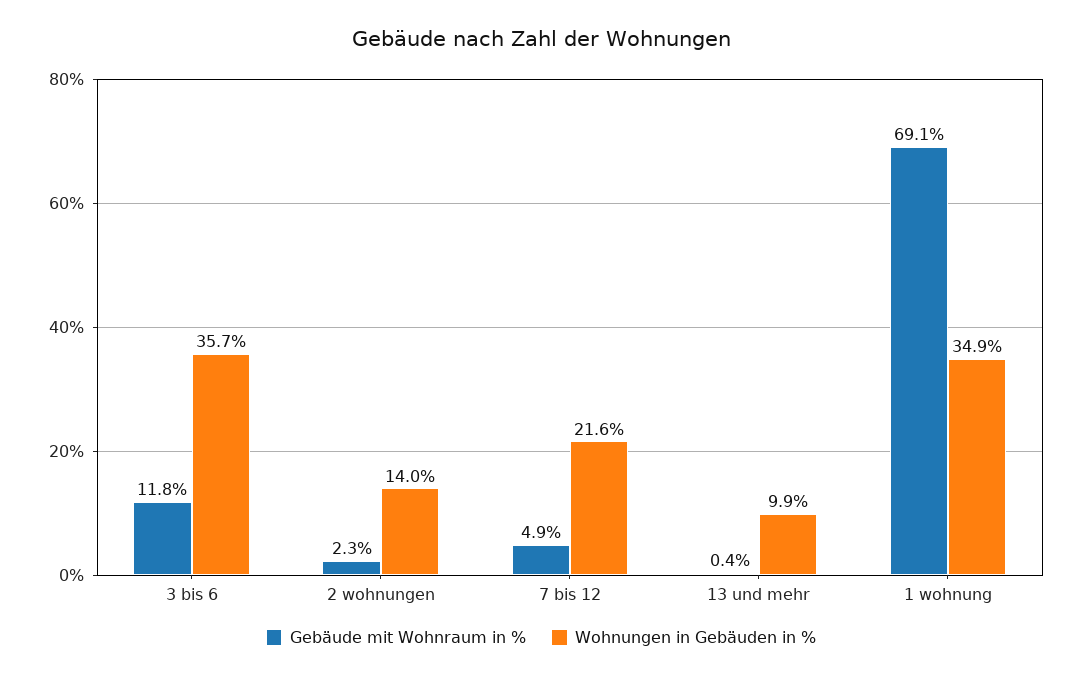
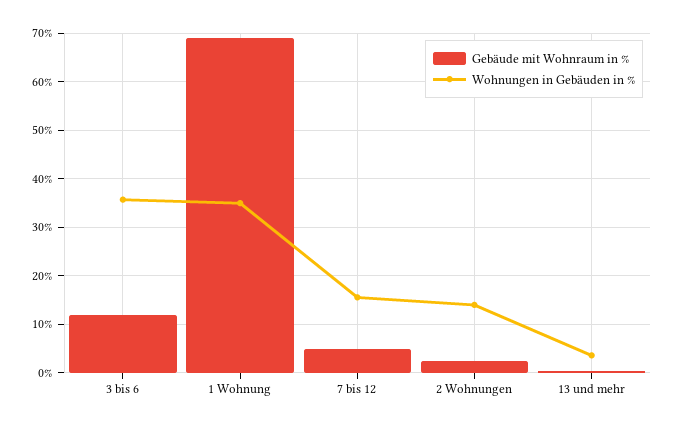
Wohnungen in Gebäuden in %, 7 bis 12: 21.6 -> 16
Wohnungen in Gebäuden in %, 13 und mehr: 9.9 -> 4

